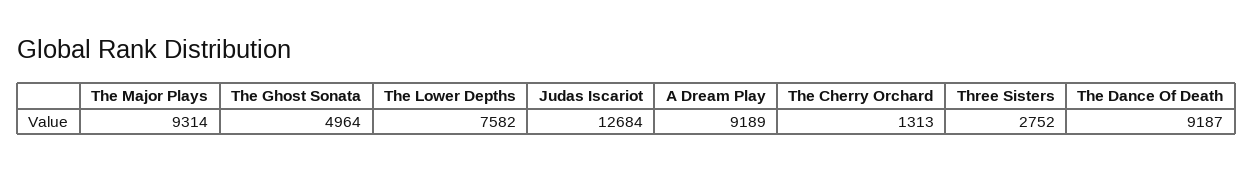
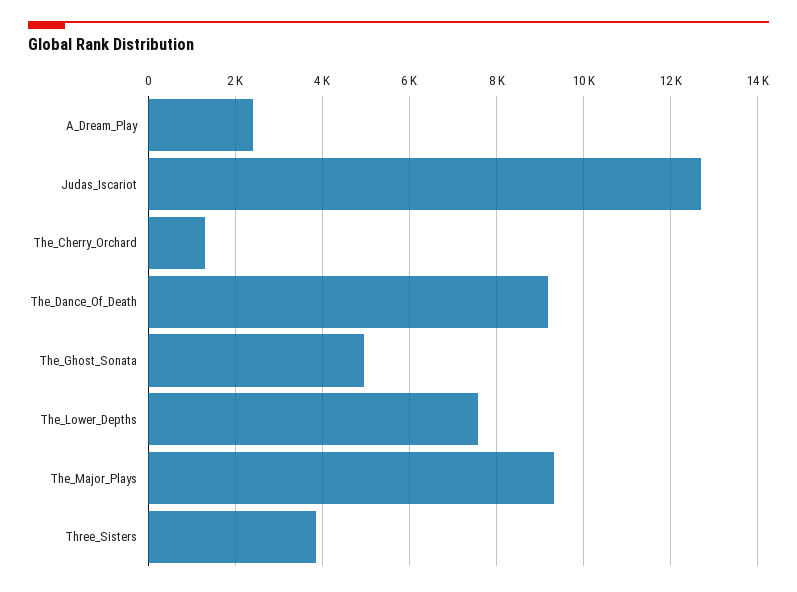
A Dream Play: 9189 -> 2400
Three Sisters: 2752 -> 3800

